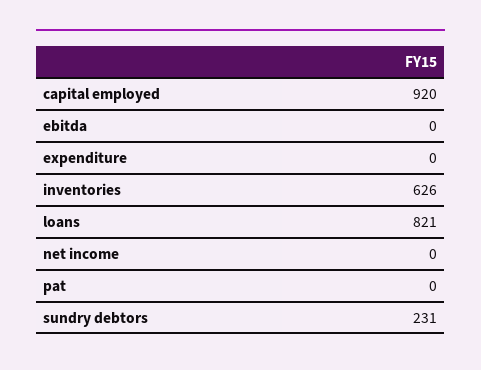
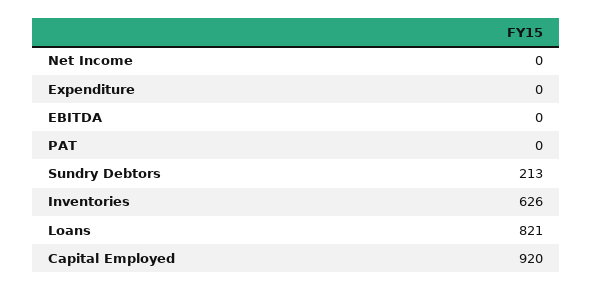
sundry debtors: 231 -> 213

